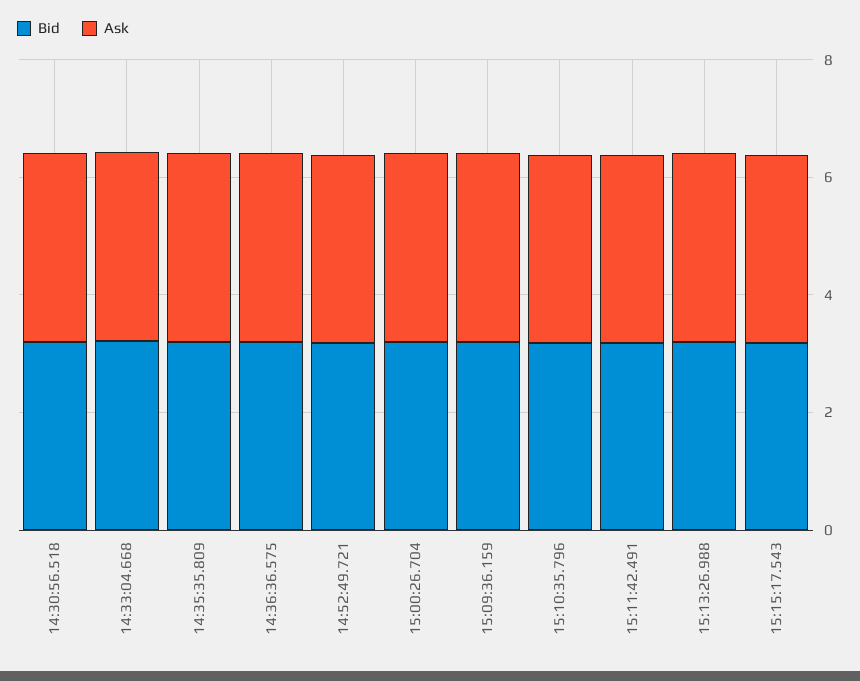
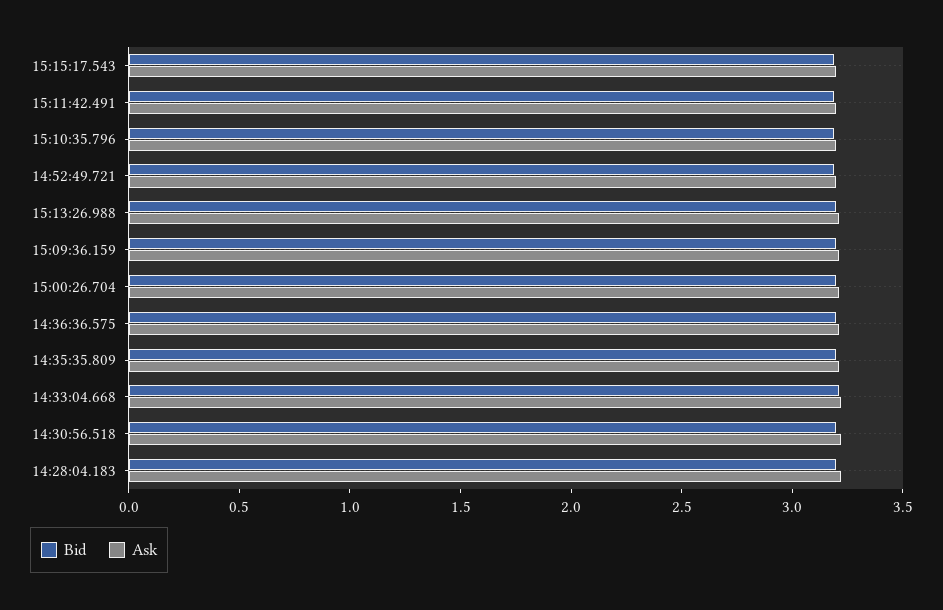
Bid, 14:28:04.183: none -> 3.2
Ask, 14:28:04.183: none -> 3.2

